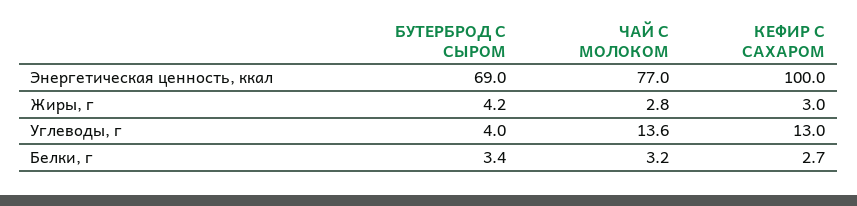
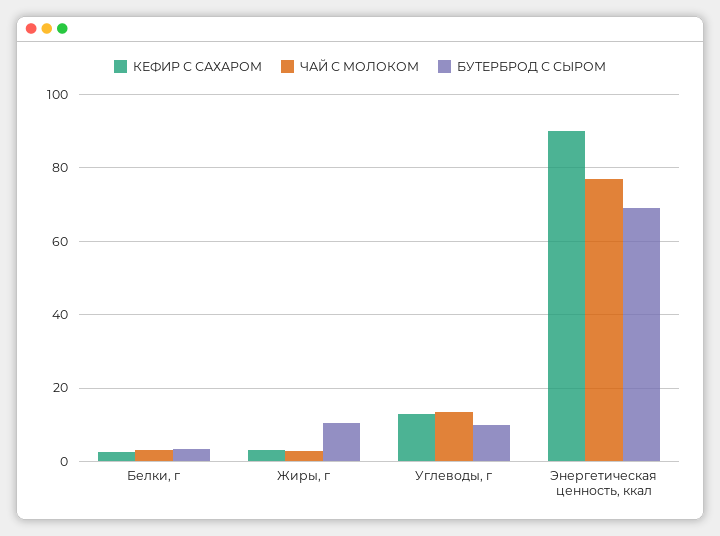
КЕФИР С САХАРОМ, Энергетическая ценность, ккал: 100 -> 90
БУТЕРБРОД С СЫРОМ, Жиры, г: 4.2 -> 10
БУТЕРБРОД С СЫРОМ, Углеводы, г: 4 -> 10

